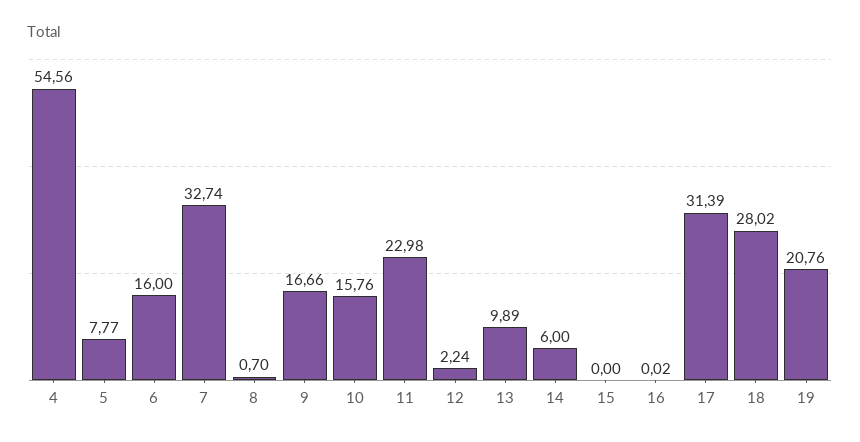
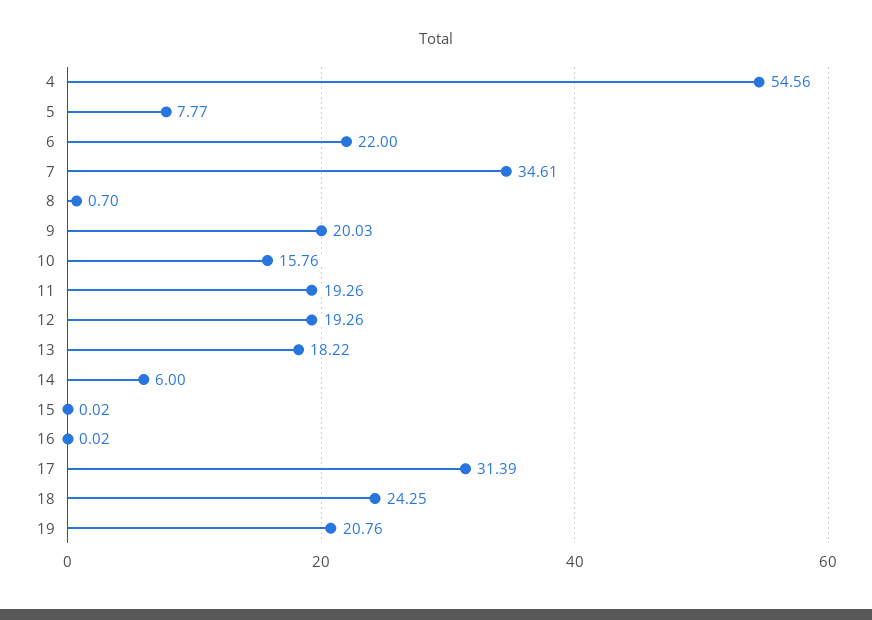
6: 16 -> 22
7: 32.74 -> 34.61
9: 16.66 -> 20.03
11: 22.98 -> 19.26
12: 2.24 -> 19.26
13: 9.89 -> 18.22
15: 0 -> 0.02
18: 28.02 -> 24.25

